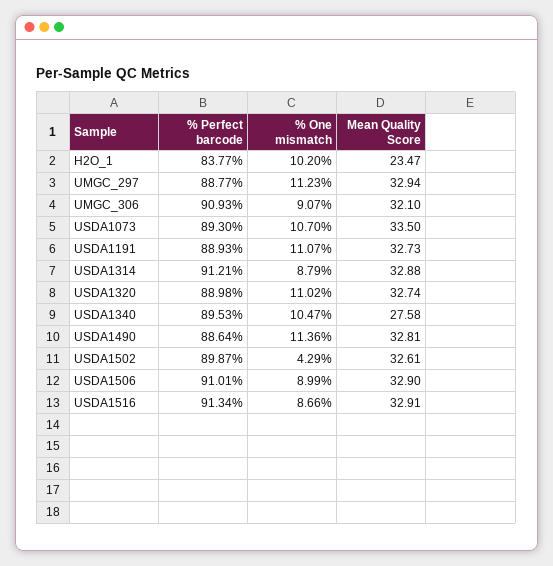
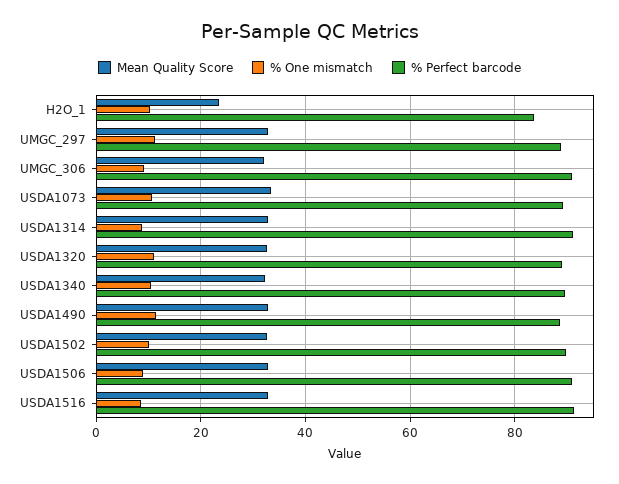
% Perfect barcode, USDA1191: 88.93 -> none
% One mismatch, USDA1191: 11.07 -> none
Mean Quality Score, USDA1191: 32.73 -> none
Mean Quality Score, USDA1340: 27.58 -> 32
% One mismatch, USDA1502: 4.29 -> 10

